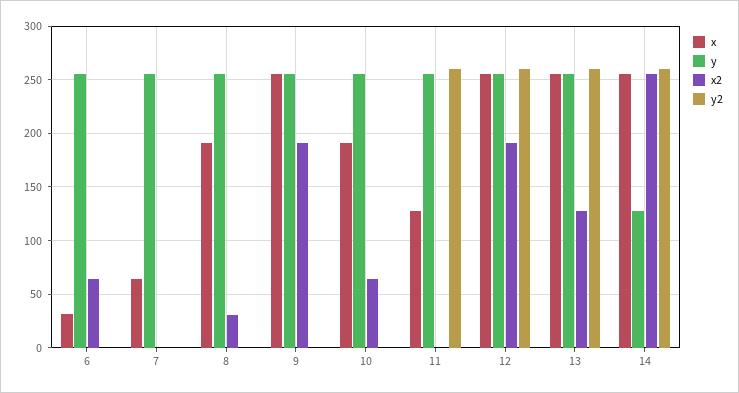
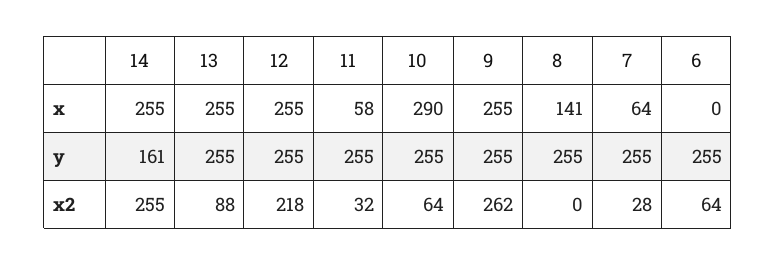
x, 6: 30 -> 0
y2, 6: 0 -> none
x2, 7: 0 -> 28
y2, 7: 0 -> none
x, 8: 190 -> 141
x2, 8: 30 -> 0
y2, 8: 0 -> none
x2, 9: 190 -> 262
y2, 9: 0 -> none
x, 10: 190 -> 290
y2, 10: 0 -> none
x, 11: 130 -> 58
x2, 11: 0 -> 32
y2, 11: 260 -> none
x2, 12: 190 -> 218
y2, 12: 260 -> none
x2, 13: 130 -> 88
y2, 13: 260 -> none
y, 14: 130 -> 161
y2, 14: 260 -> none

